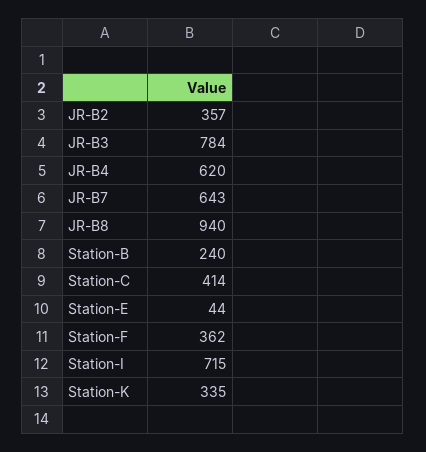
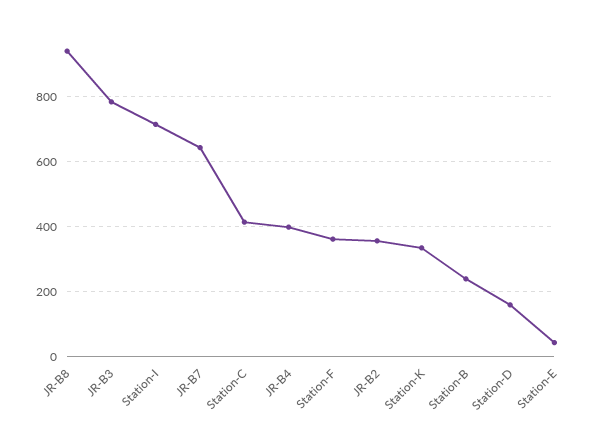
JR-B4: 620 -> 400
Station-D: none -> 160

